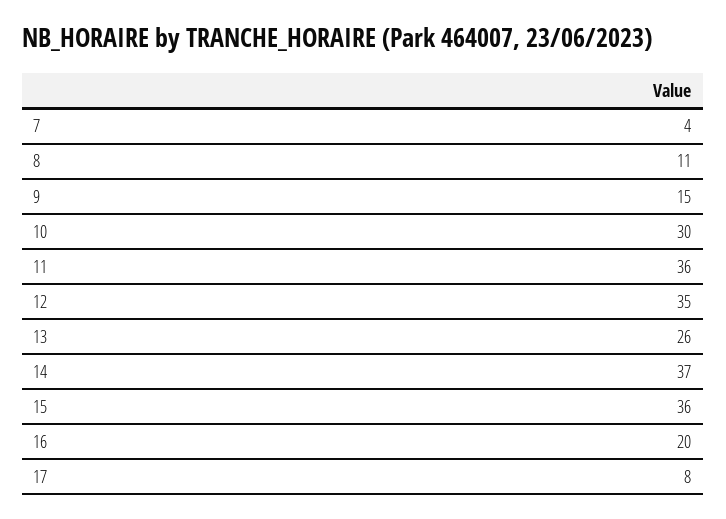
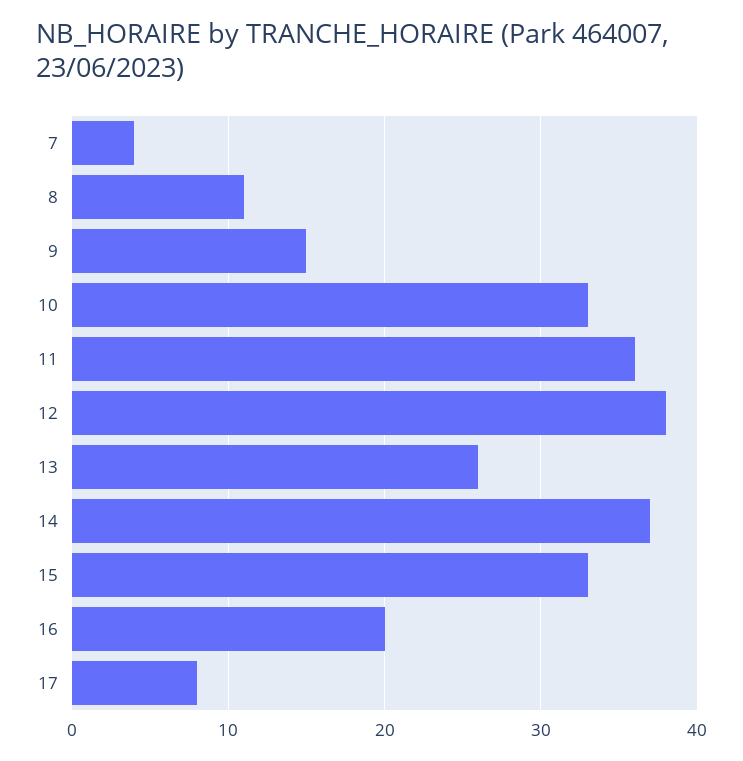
10: 30 -> 33
12: 35 -> 38
15: 36 -> 33

